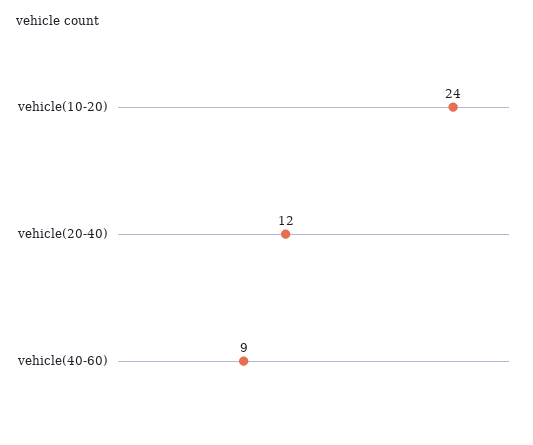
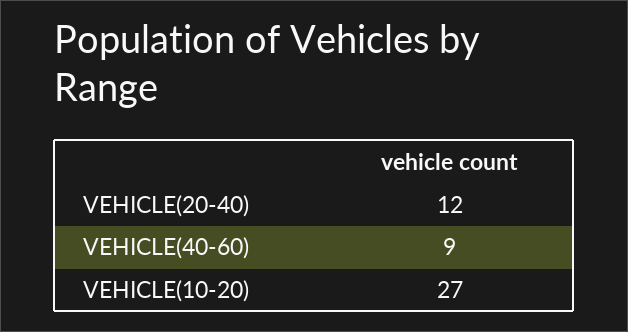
vehicle(10-20): 24 -> 27

